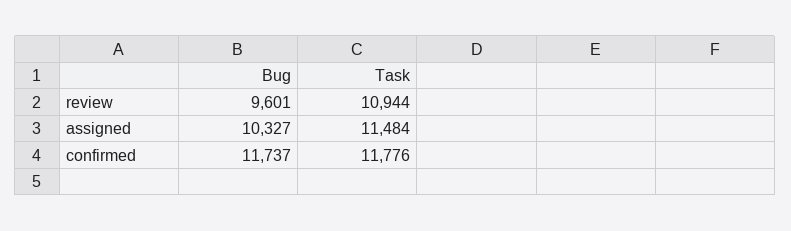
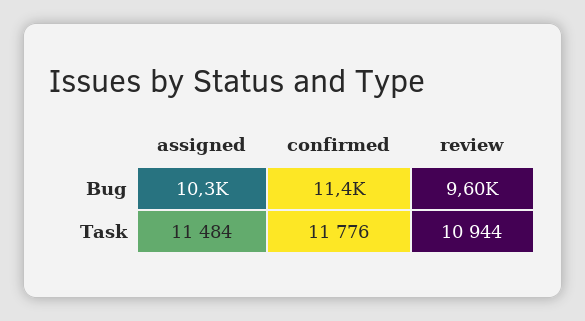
Bug, confirmed: 11737 -> 11400

